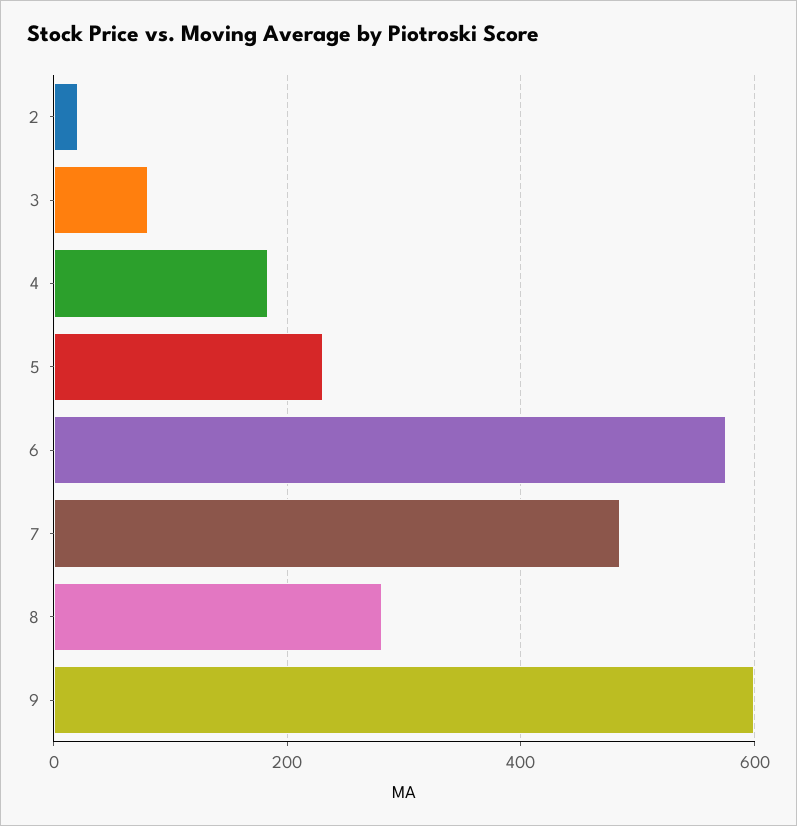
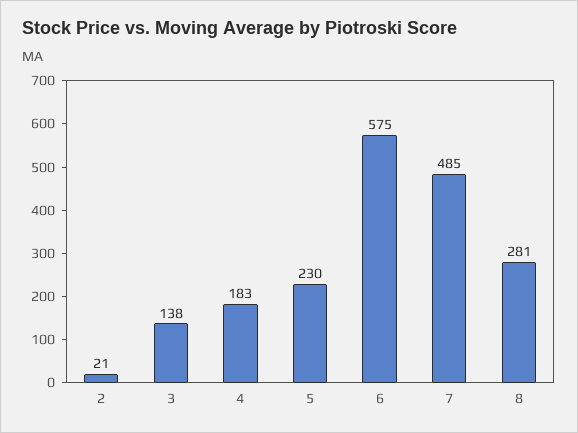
3: 80 -> 138
9: 600 -> none

